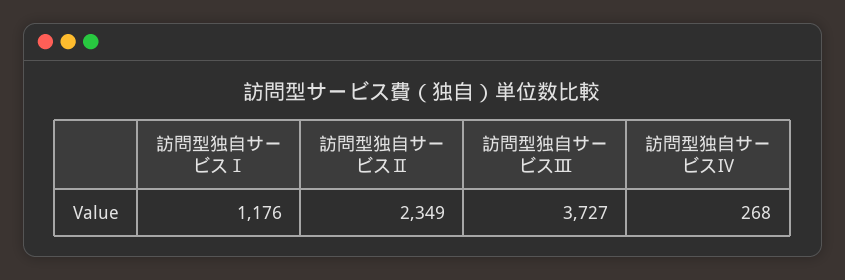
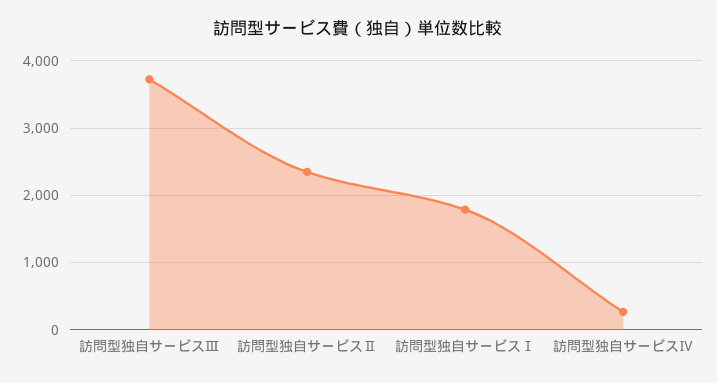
訪問型独自サービスⅠ: 1176 -> 1800

